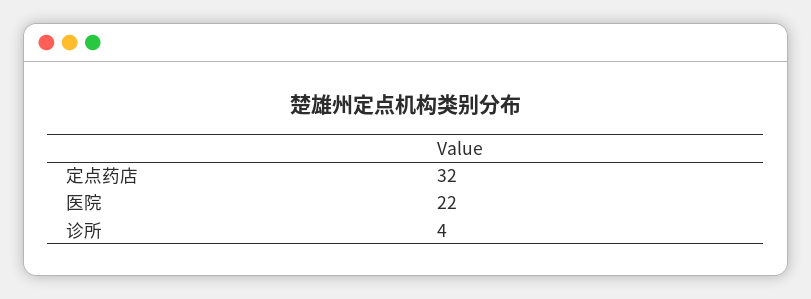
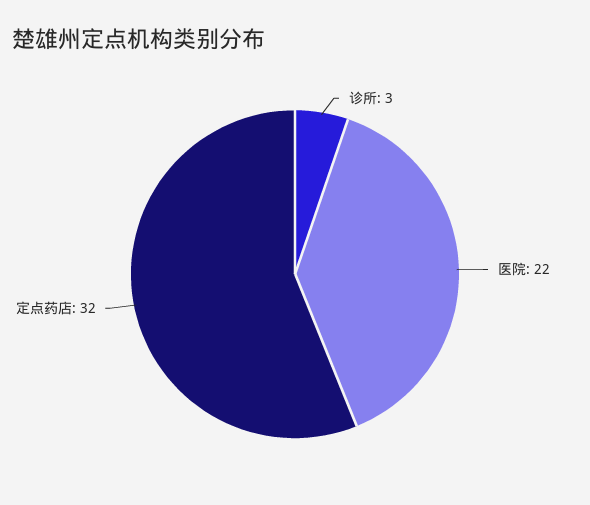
诊所: 4 -> 3

